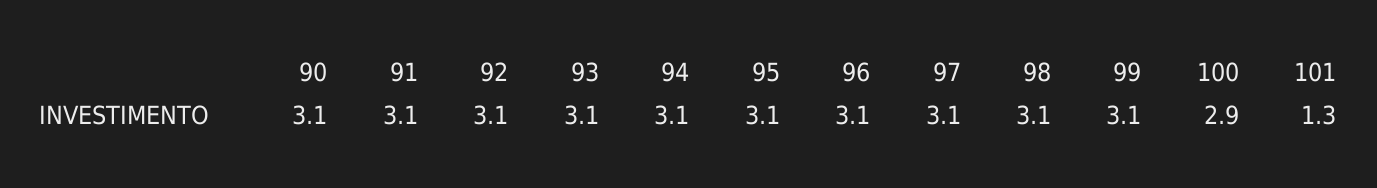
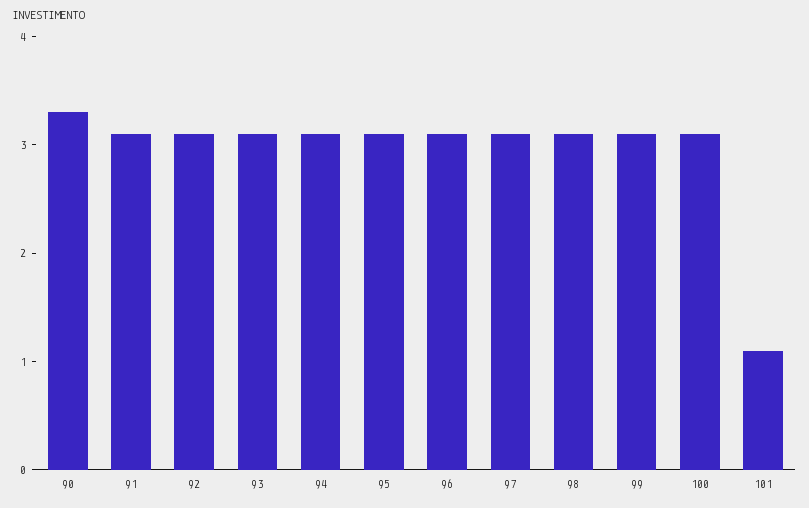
90: 3.1 -> 3.3
100: 2.9 -> 3.1
101: 1.3 -> 1.1

